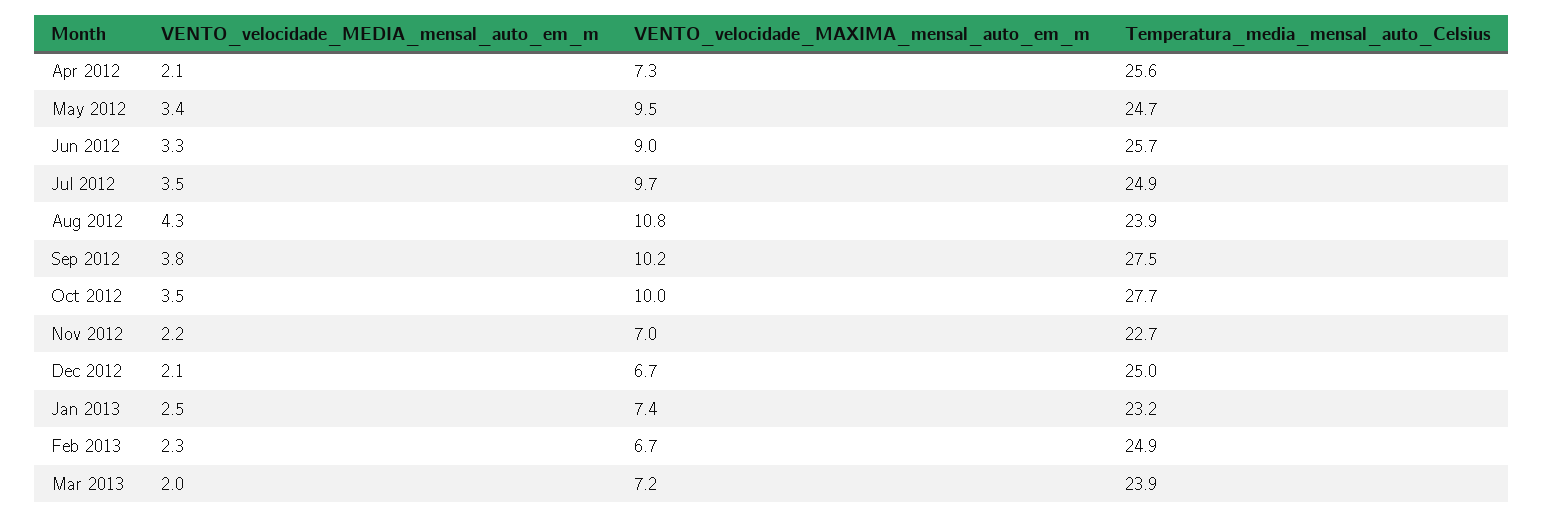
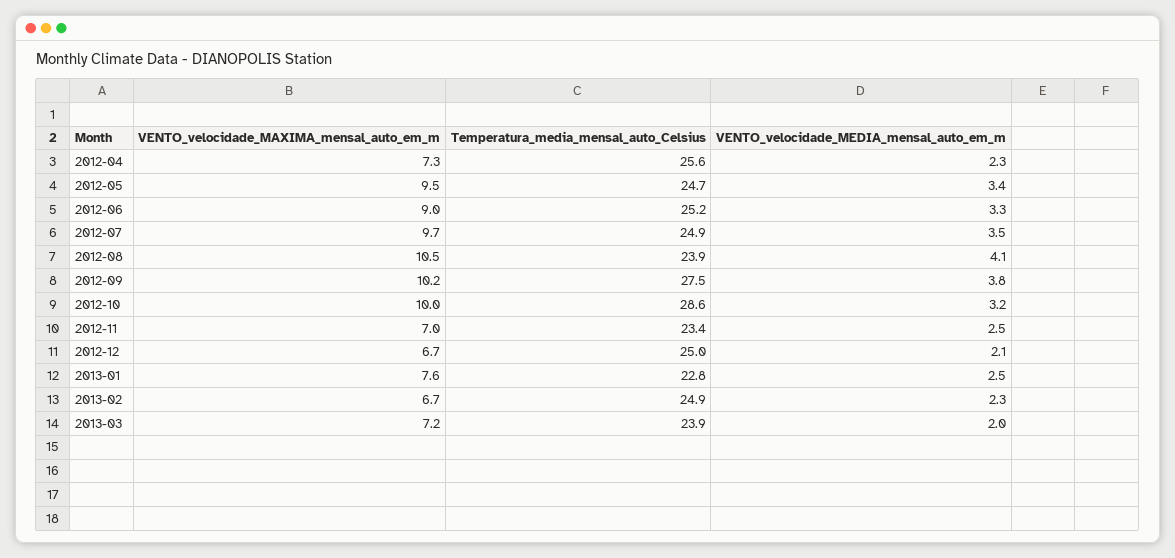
VENTO_velocidade_MEDIA_mensal_auto_em_m, Apr 2012: 2.1 -> 2.3
Temperatura_media_mensal_auto_Celsius, Jun 2012: 25.7 -> 25.2
VENTO_velocidade_MEDIA_mensal_auto_em_m, Aug 2012: 4.3 -> 4.1
VENTO_velocidade_MAXIMA_mensal_auto_em_m, Aug 2012: 10.8 -> 10.5
VENTO_velocidade_MEDIA_mensal_auto_em_m, Oct 2012: 3.5 -> 3.2
Temperatura_media_mensal_auto_Celsius, Oct 2012: 27.7 -> 28.6
VENTO_velocidade_MEDIA_mensal_auto_em_m, Nov 2012: 2.2 -> 2.5
Temperatura_media_mensal_auto_Celsius, Nov 2012: 22.7 -> 23.4
VENTO_velocidade_MAXIMA_mensal_auto_em_m, Jan 2013: 7.4 -> 7.6
Temperatura_media_mensal_auto_Celsius, Jan 2013: 23.2 -> 22.8

